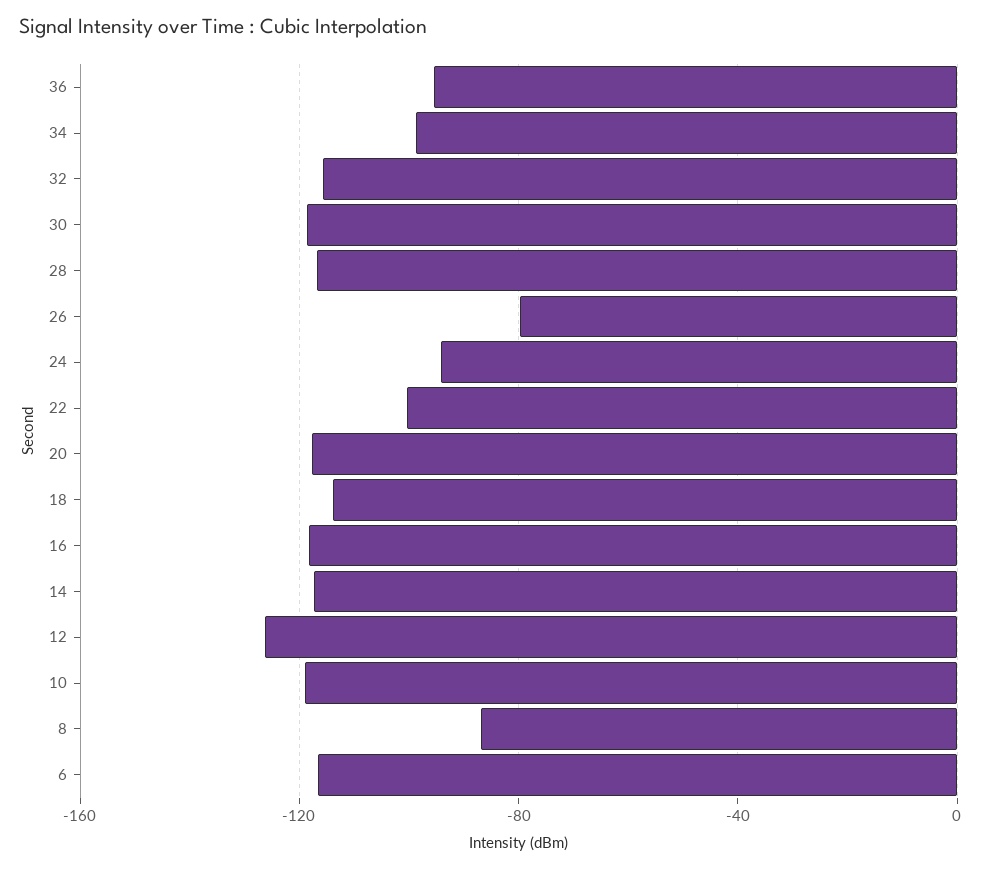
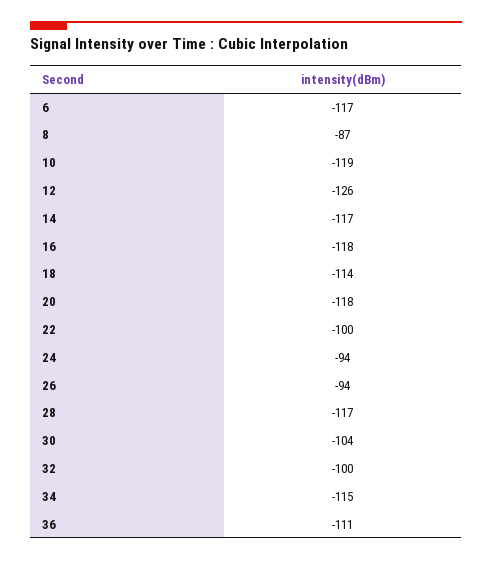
36: -95 -> -111
34: -100 -> -115
32: -115 -> -100
30: -120 -> -104
26: -80 -> -94

